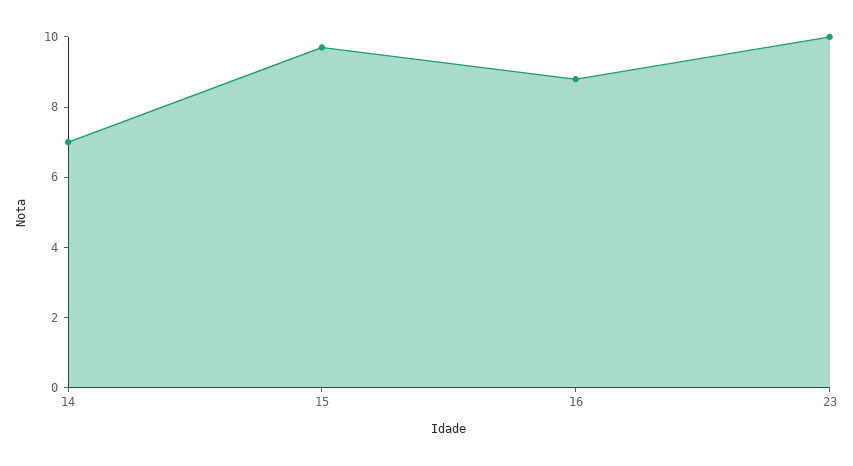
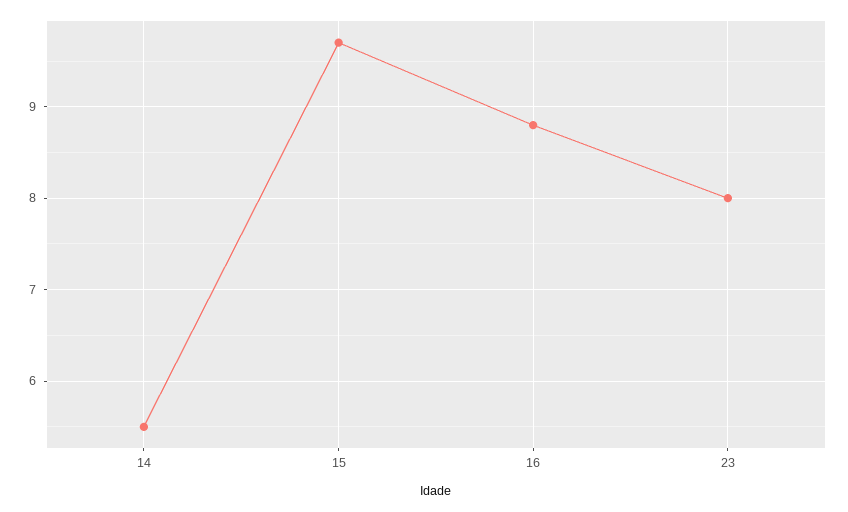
14: 7 -> 5.5
23: 10 -> 8

